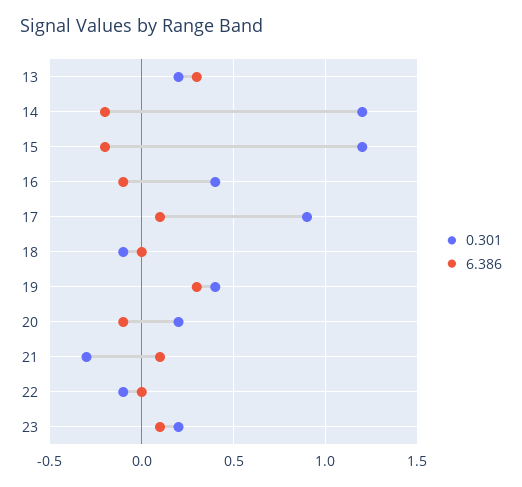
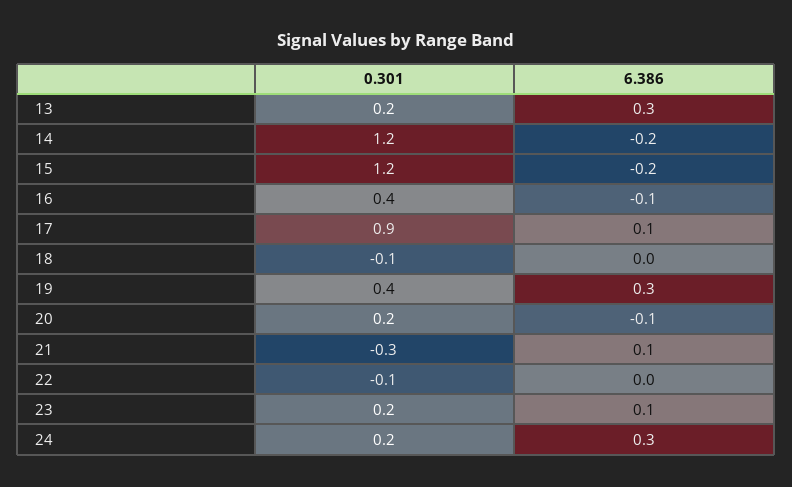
0.301, 24: none -> 0.2
6.386, 24: none -> 0.3

